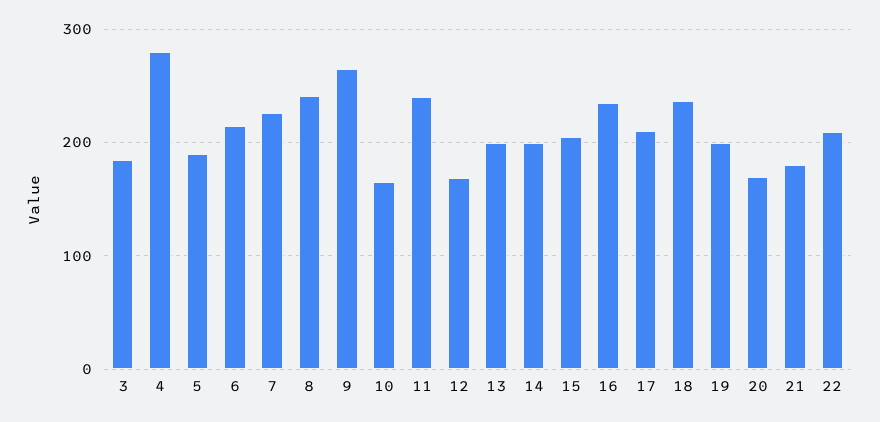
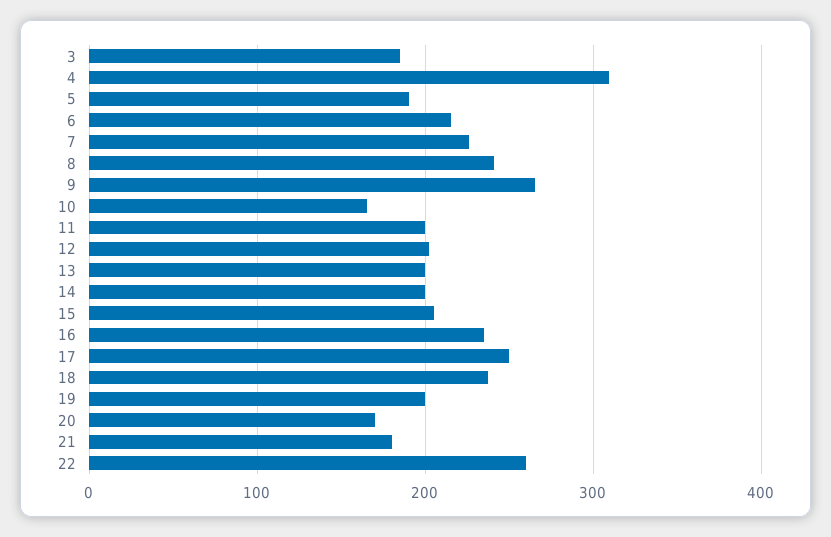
4: 280 -> 310
11: 240 -> 200
12: 170 -> 200
17: 210 -> 250
22: 210 -> 260

